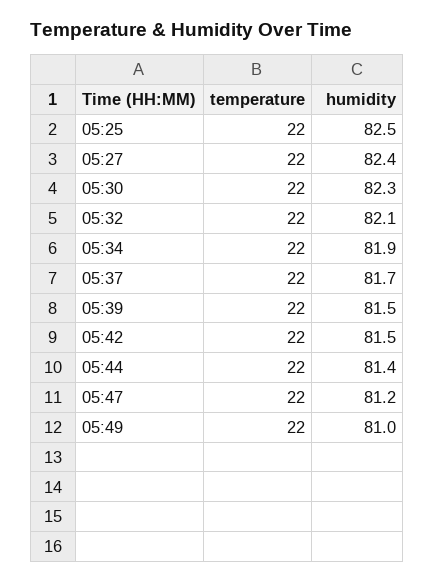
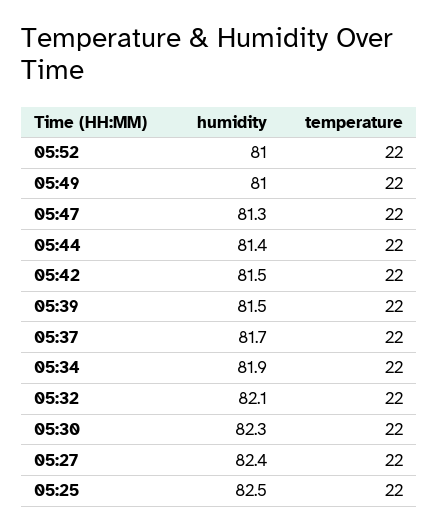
humidity, 05:47: 81.2 -> 81.3
humidity, 05:52: none -> 81
temperature, 05:52: none -> 22

